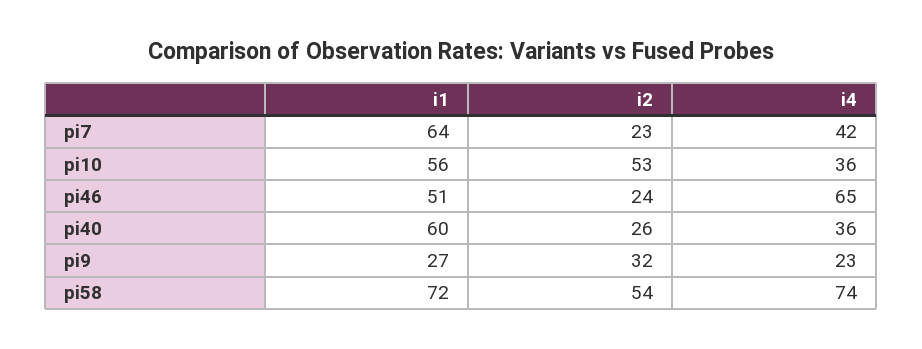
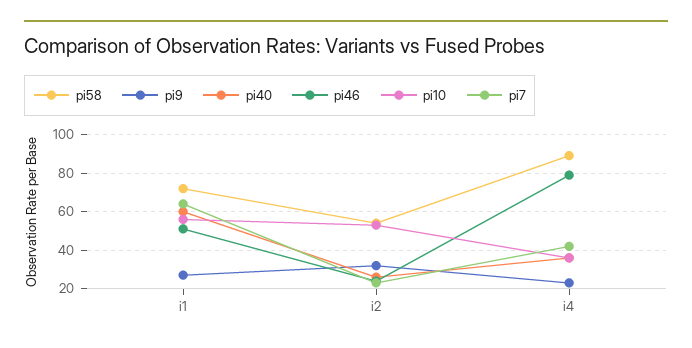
pi46, i4: 65 -> 80
pi58, i4: 74 -> 90

